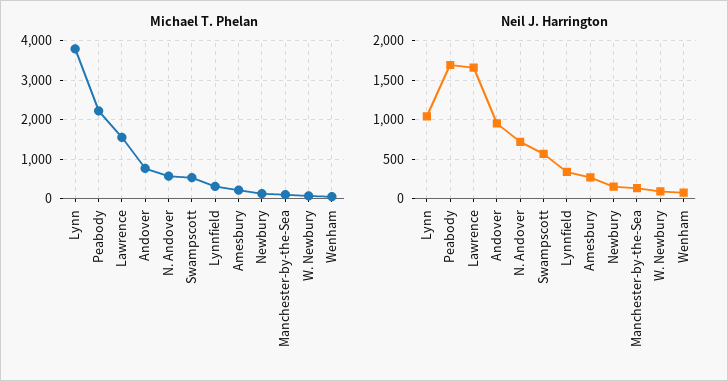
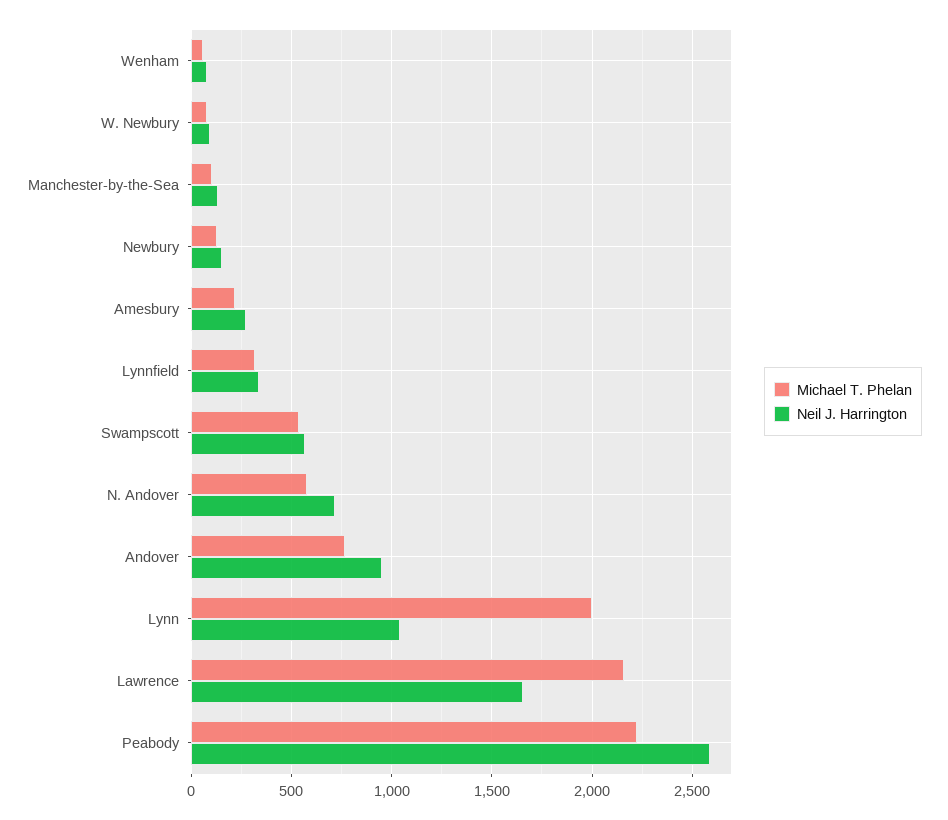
Michael T. Phelan, Lynn: 3800 -> 2000
Michael T. Phelan, Lawrence: 1600 -> 2150
Neil J. Harrington, Peabody: 1700 -> 2600

